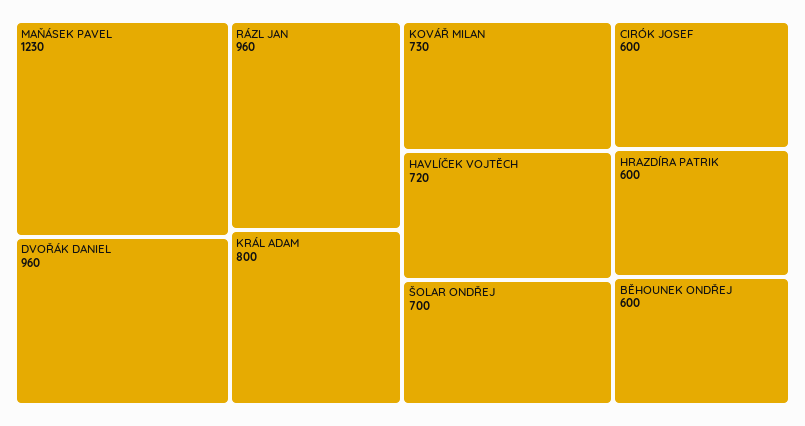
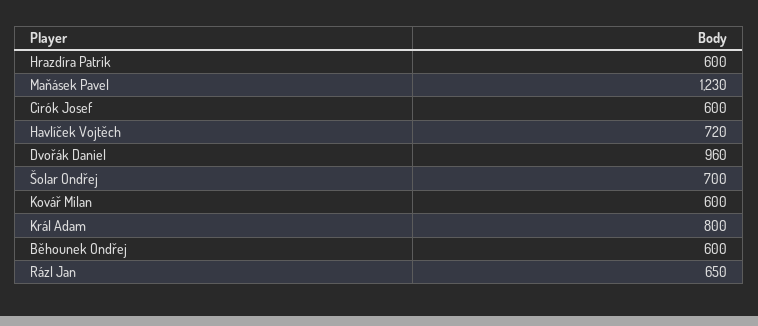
RÁZL JAN: 960 -> 650
KOVÁŘ MILAN: 730 -> 600

